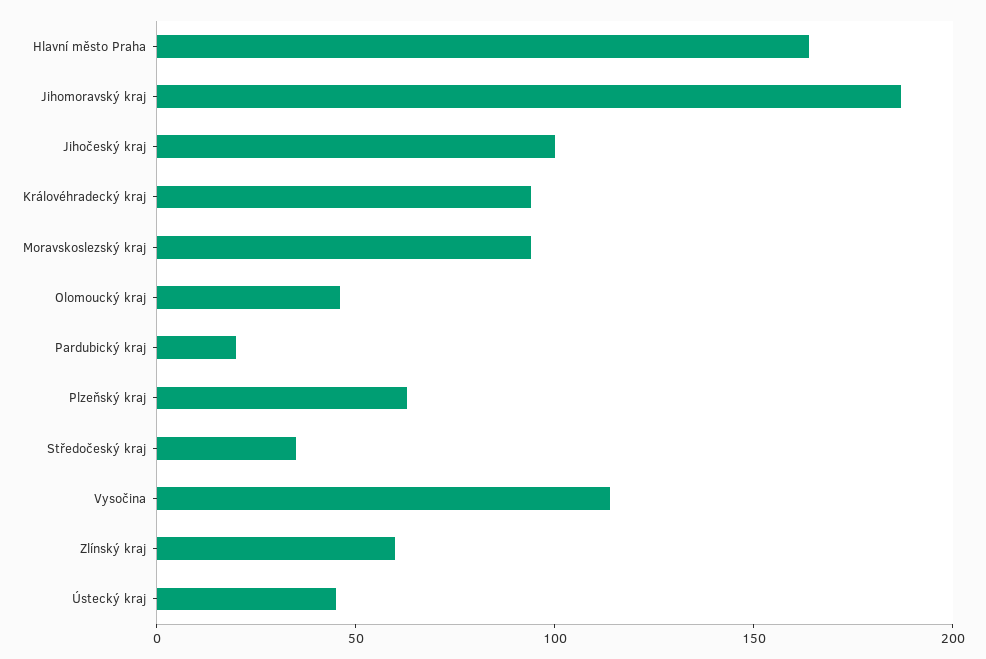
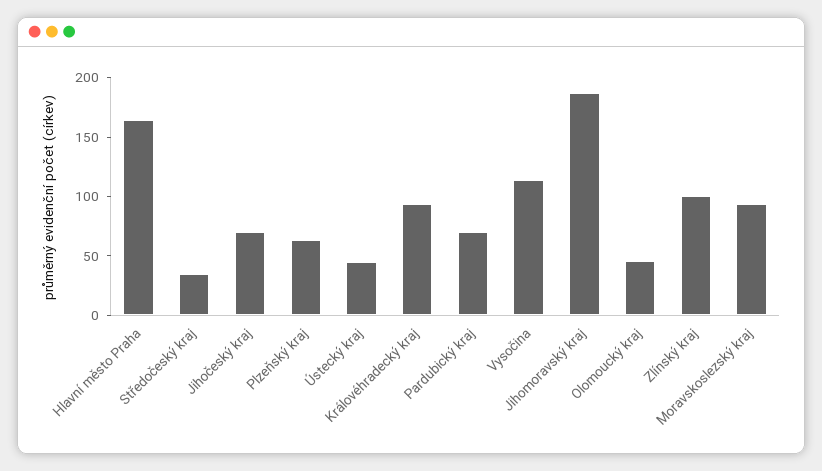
Jihočeský kraj: 100 -> 70
Pardubický kraj: 20 -> 70
Zlínský kraj: 60 -> 100

